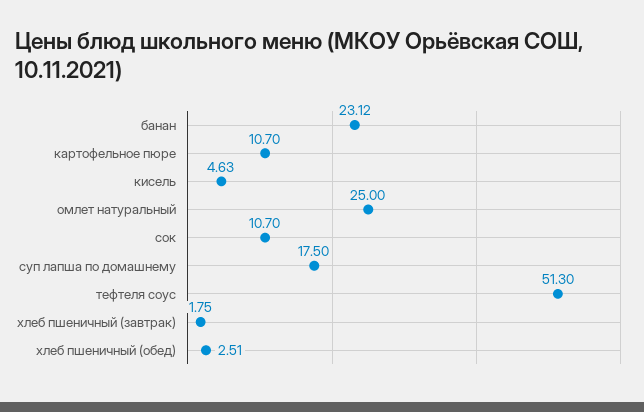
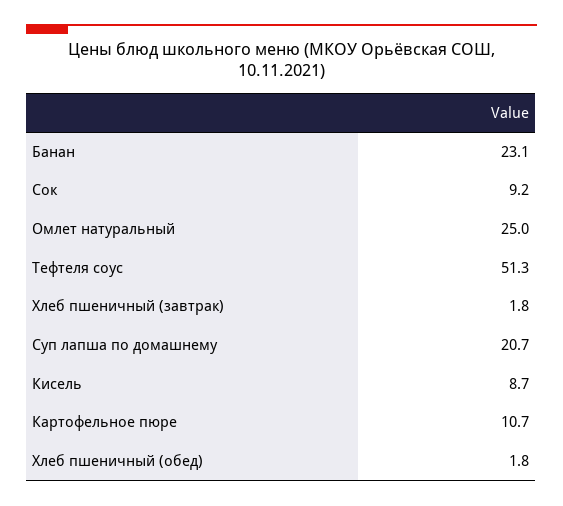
кисель: 4.63 -> 8.7
сок: 10.7 -> 9.2
суп лапша по домашнему: 17.5 -> 20.7
хлеб пшеничный (обед): 2.51 -> 1.8

